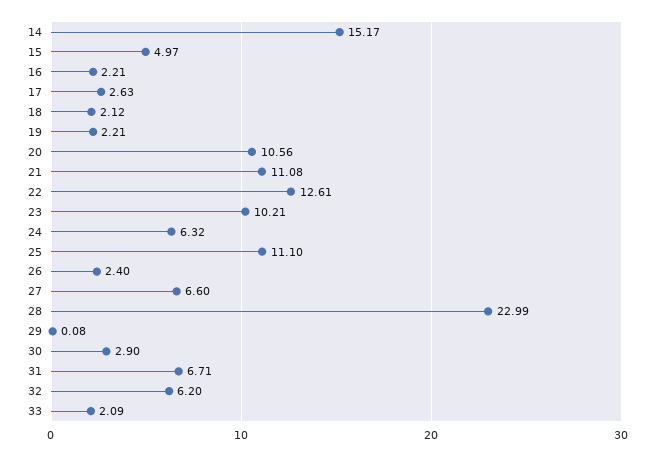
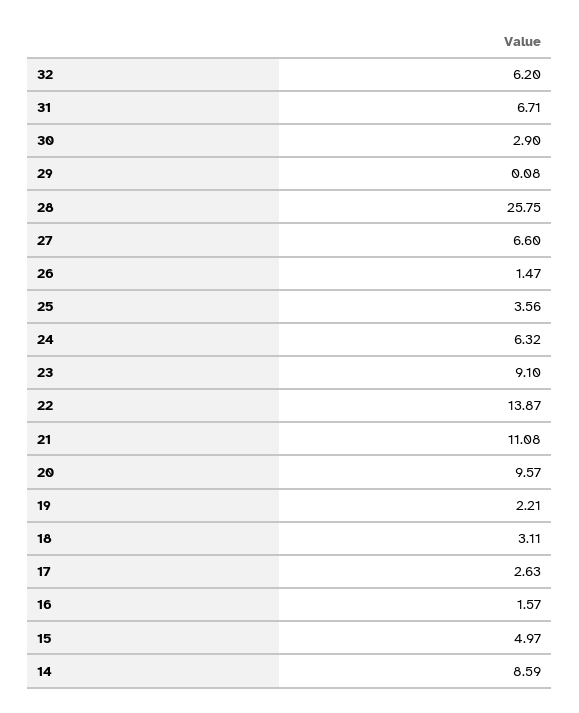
14: 15.17 -> 8.59
16: 2.21 -> 1.57
18: 2.12 -> 3.11
20: 10.56 -> 9.57
22: 12.61 -> 13.87
23: 10.21 -> 9.1
25: 11.1 -> 3.56
26: 2.4 -> 1.47
28: 22.99 -> 25.75
33: 2.09 -> none

